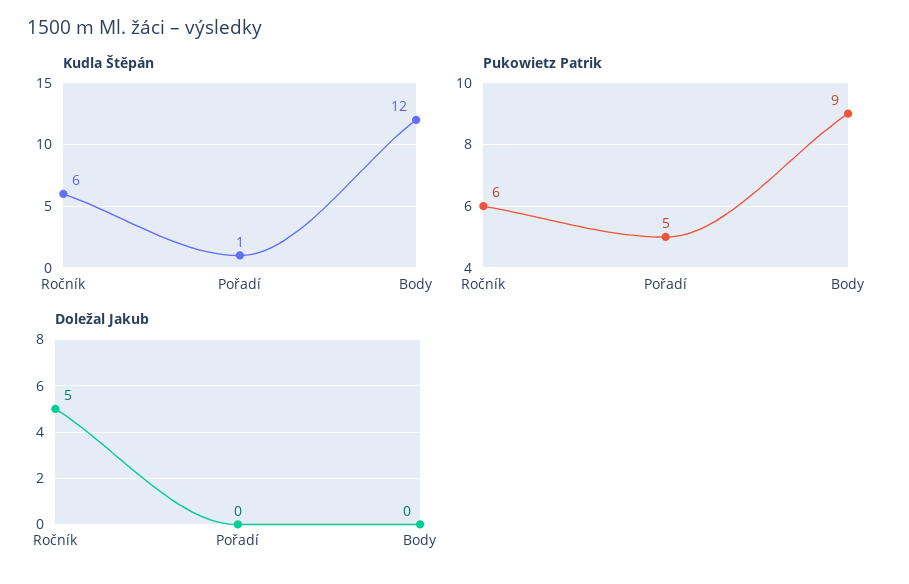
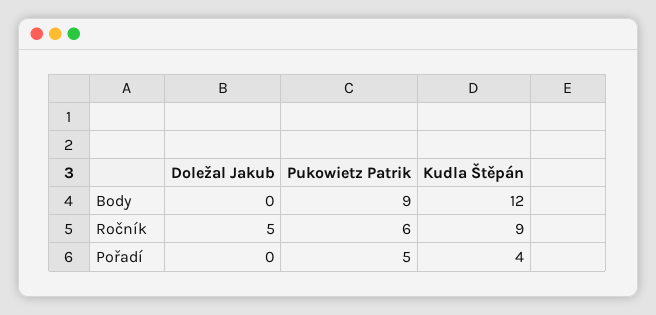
Kudla Štěpán, Ročník: 6 -> 9
Kudla Štěpán, Pořadí: 1 -> 4

